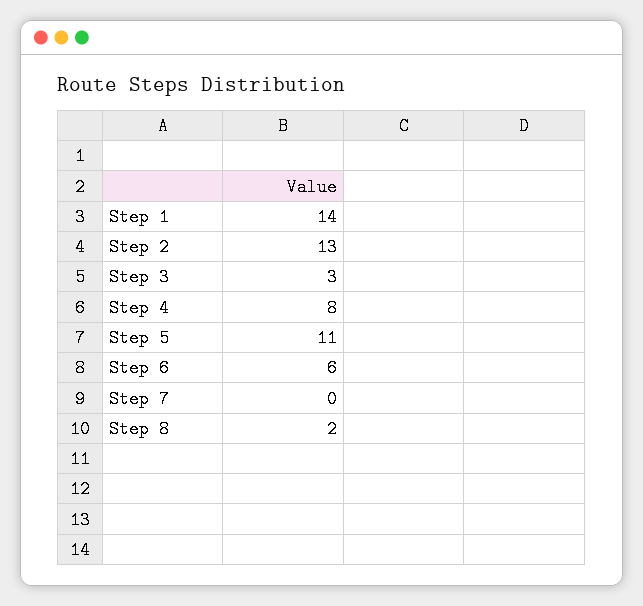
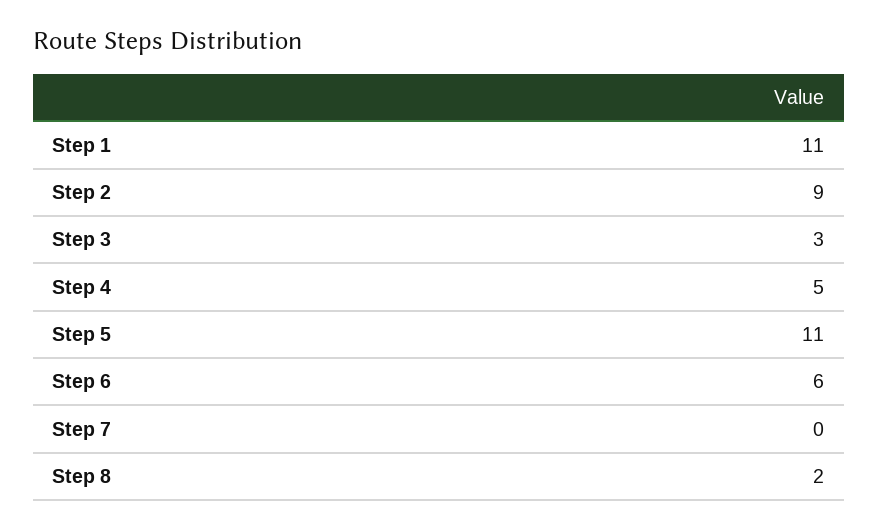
Step 1: 14 -> 11
Step 2: 13 -> 9
Step 4: 8 -> 5

